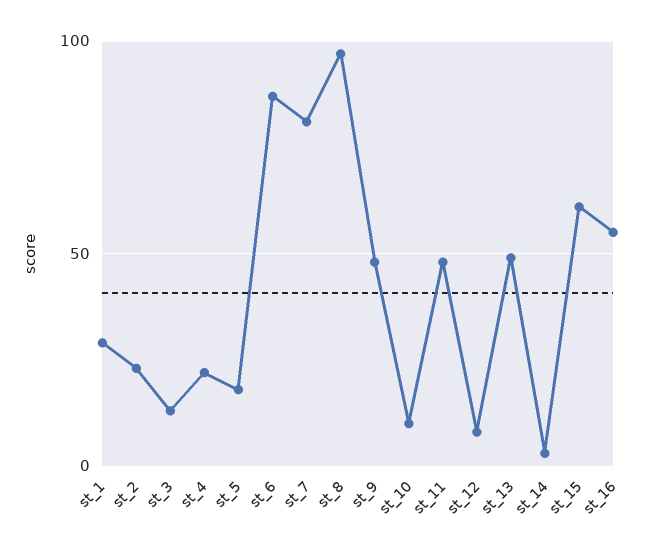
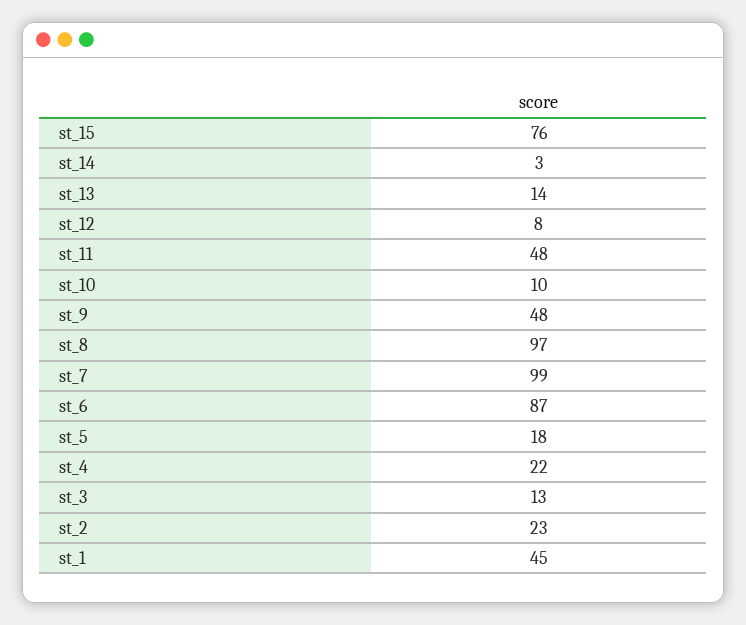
st_1: 30 -> 45
st_7: 80 -> 99
st_13: 50 -> 14
st_15: 60 -> 76
st_16: 55 -> none

